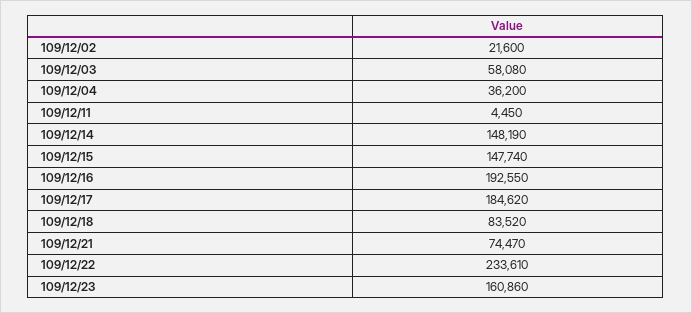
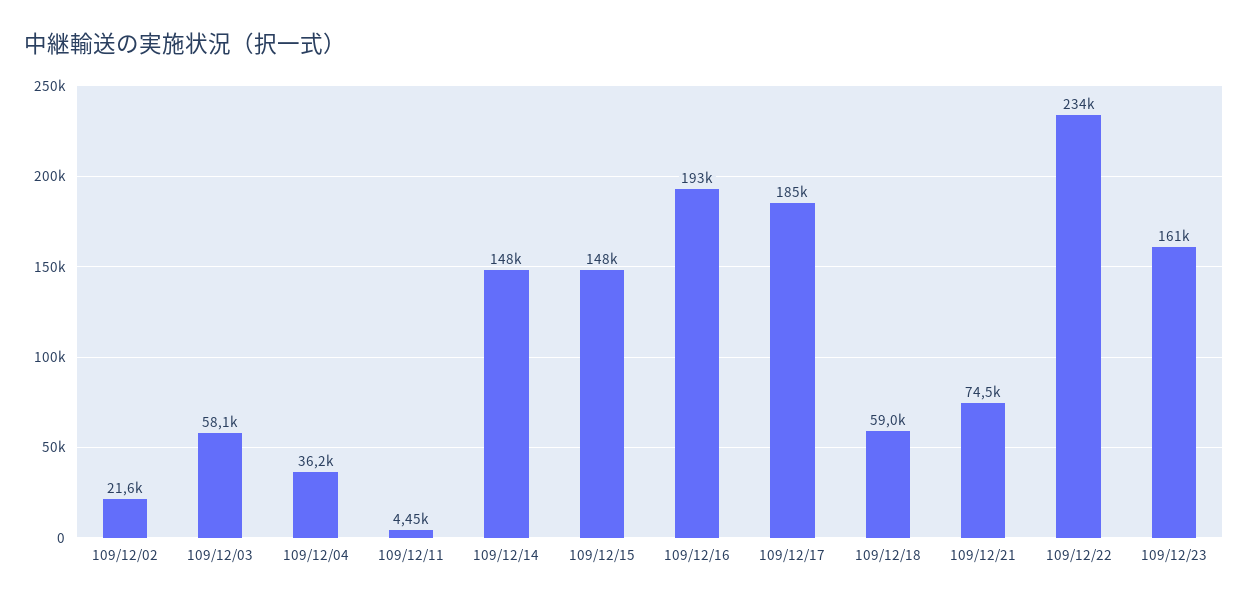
109/12/18: 83520 -> 59000

